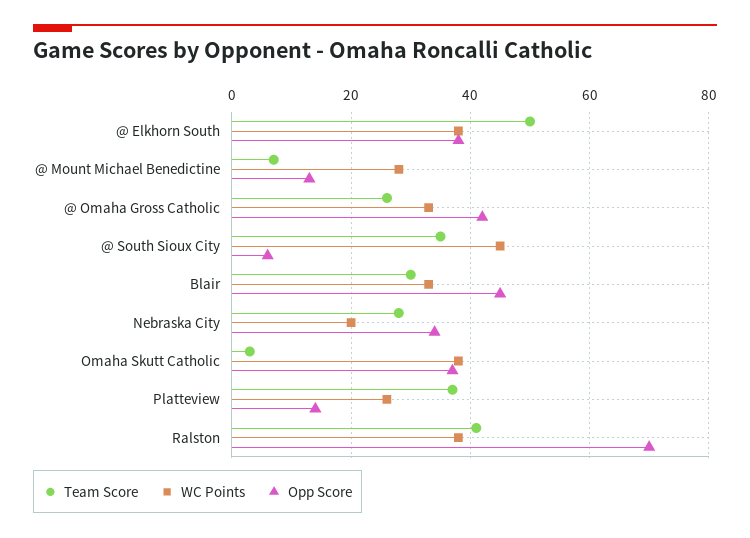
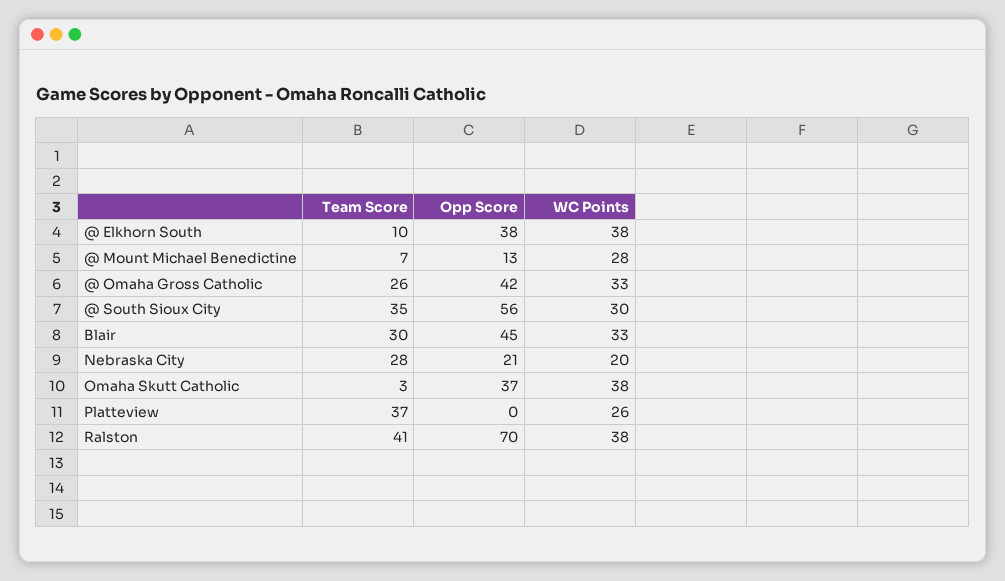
Team Score, @ Elkhorn South: 50 -> 10
WC Points, @ South Sioux City: 45 -> 30
Opp Score, @ South Sioux City: 5 -> 56
Opp Score, Nebraska City: 35 -> 21
Opp Score, Platteview: 15 -> 0

